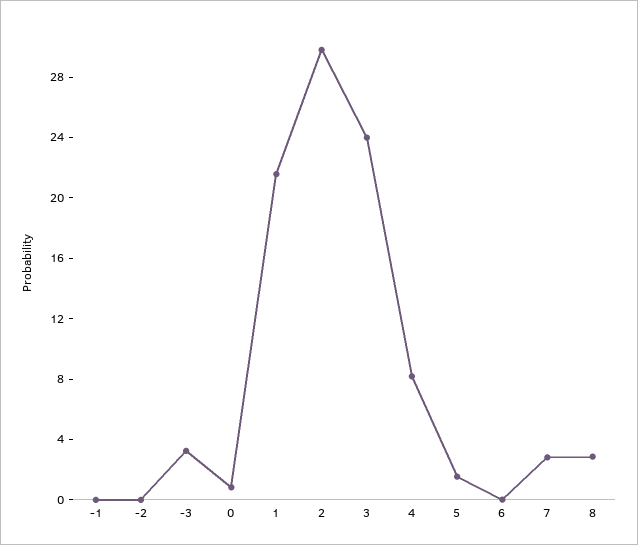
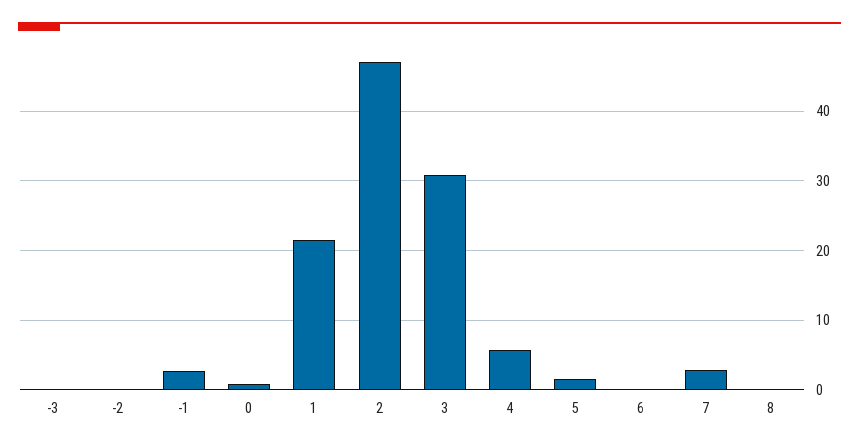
-1: 0 -> 3
-3: 3 -> 0
2: 30 -> 47
3: 24 -> 31
4: 8 -> 6
8: 3 -> 0

